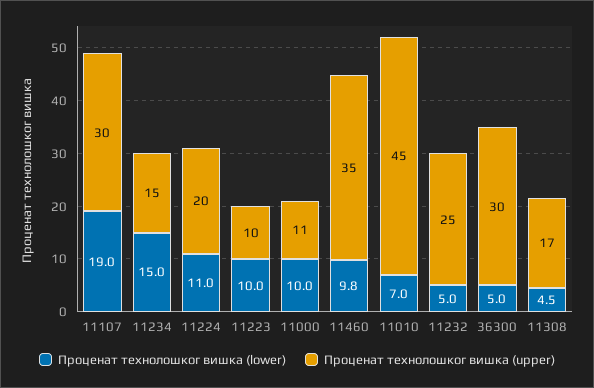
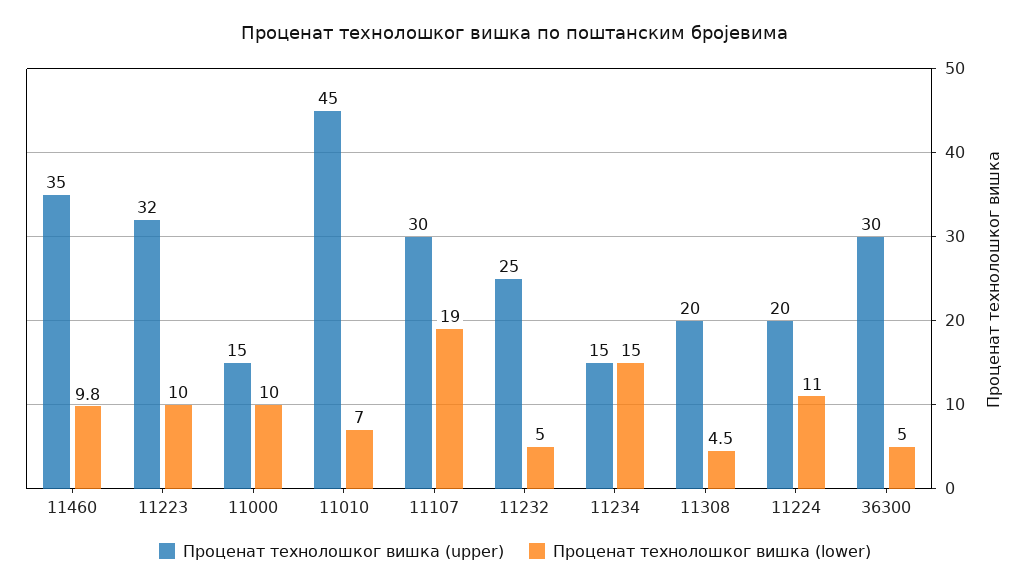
Проценат технолошког вишка (upper), 11223: 10 -> 32
Проценат технолошког вишка (upper), 11000: 11 -> 15
Проценат технолошког вишка (upper), 11308: 17 -> 20

